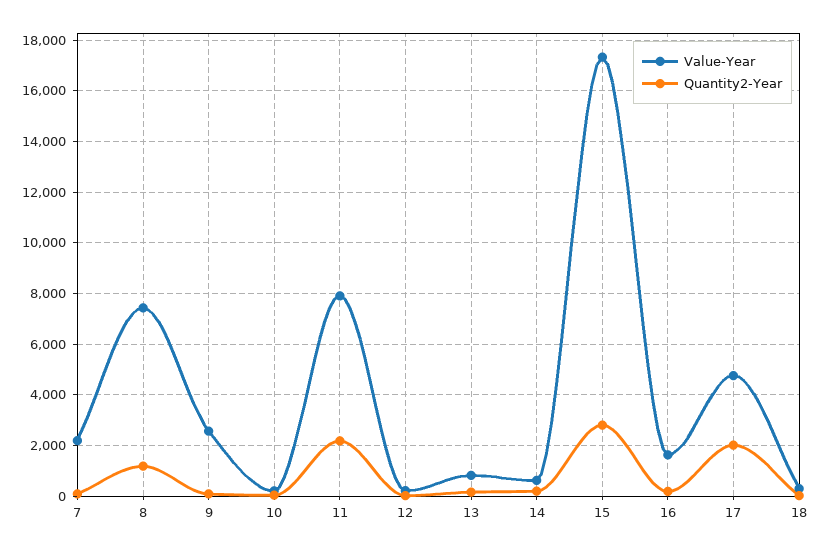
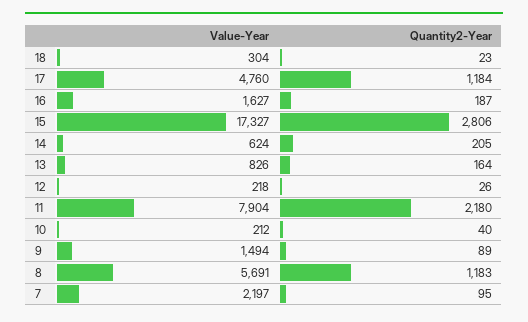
Value-Year, 8: 7500 -> 5691
Value-Year, 9: 2500 -> 1494
Quantity2-Year, 17: 2000 -> 1184

